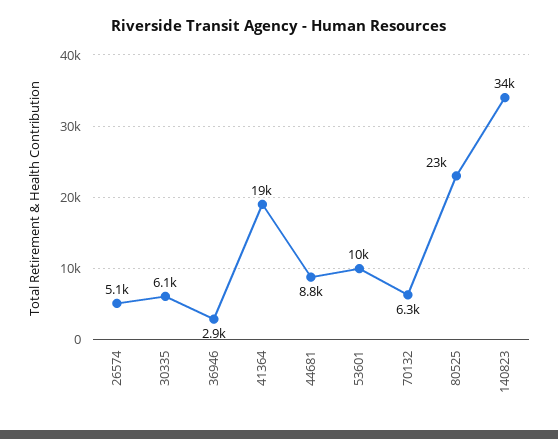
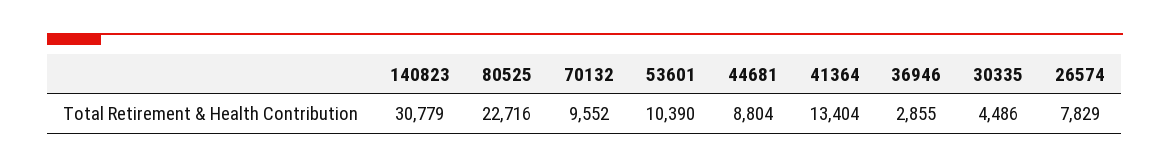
26574: 5100 -> 7829
30335: 6100 -> 4486
41364: 19000 -> 13404
70132: 6300 -> 9552
140823: 34000 -> 30779

